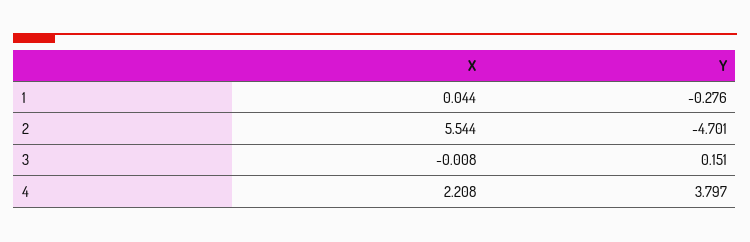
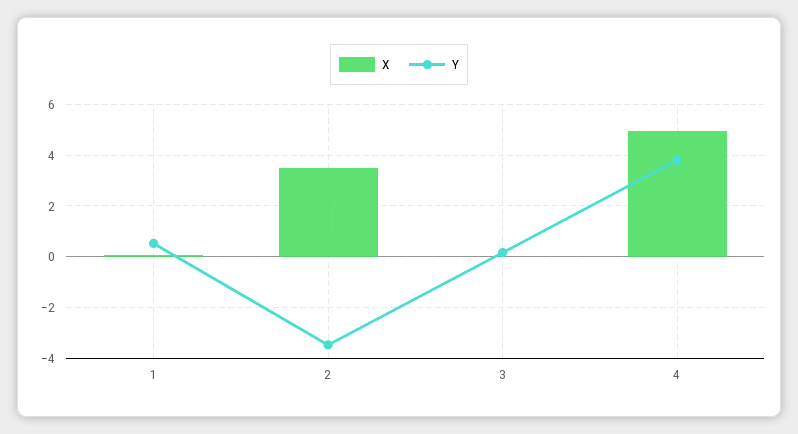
Y, 1: -0.276 -> 0.5
X, 2: 5.544 -> 3.5
Y, 2: -4.701 -> -3.5
X, 4: 2.208 -> 5

